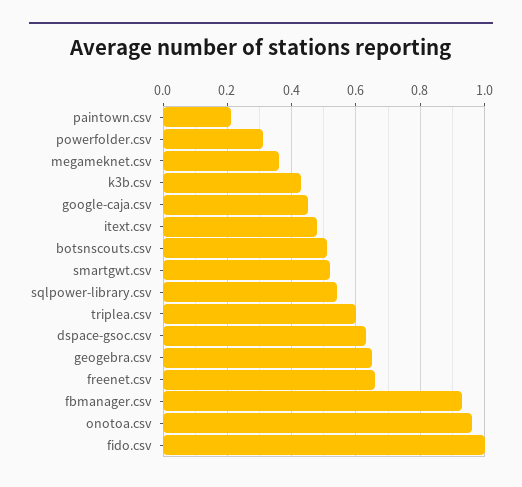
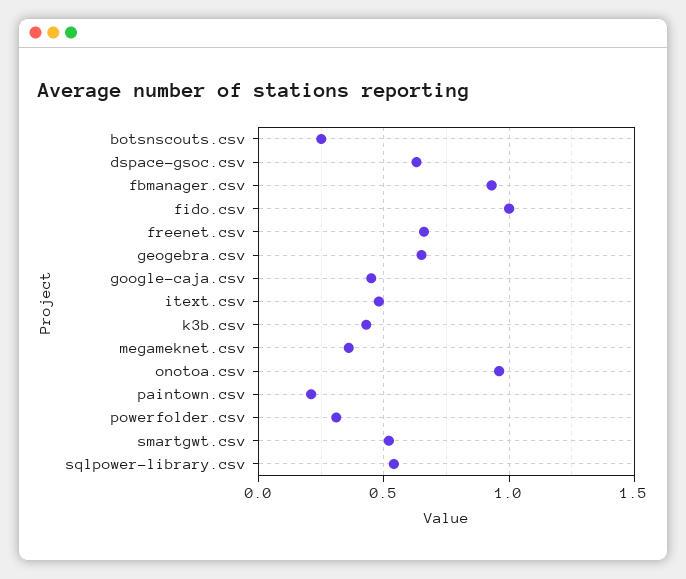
botsnscouts.csv: 0.5 -> 0.25
triplea.csv: 0.6 -> none

